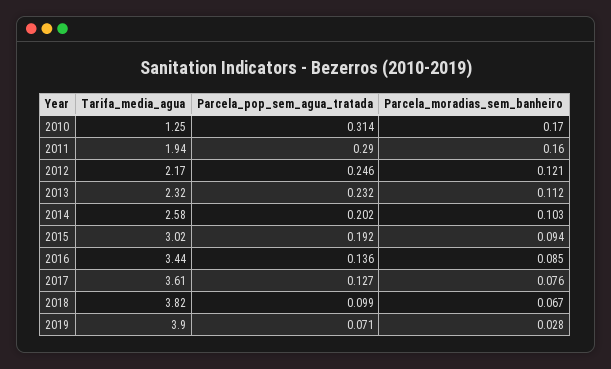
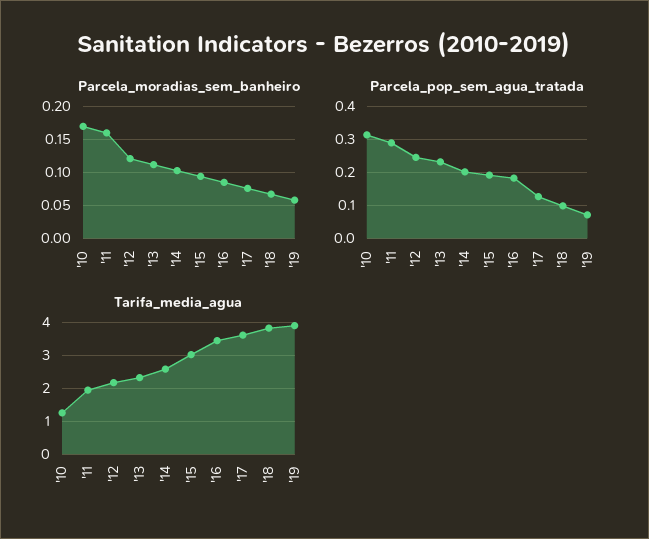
Parcela_pop_sem_agua_tratada, 2016: 0.136 -> 0.18
Parcela_moradias_sem_banheiro, 2019: 0.028 -> 0.06

